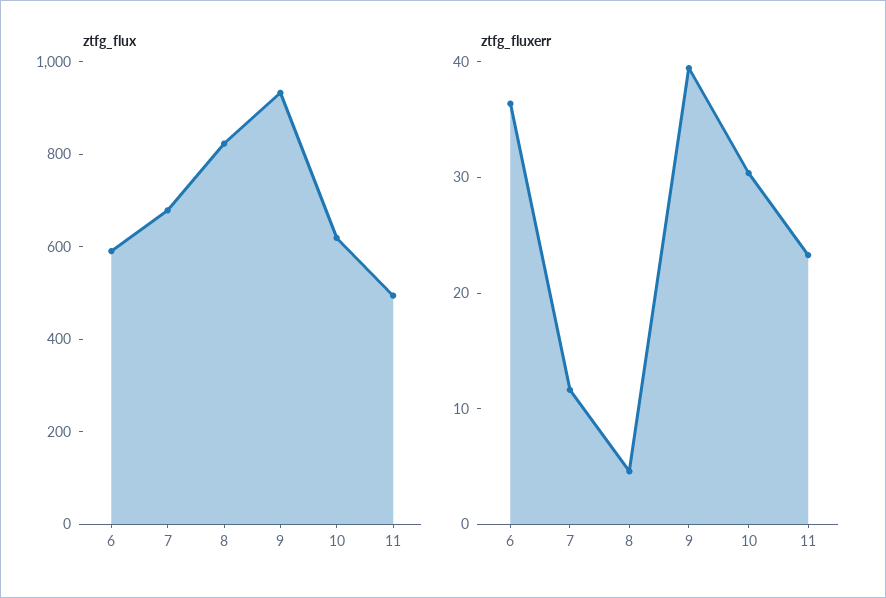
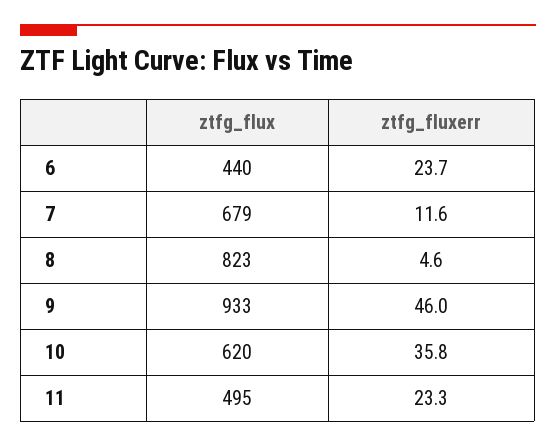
ztfg_flux, 6: 600 -> 440
ztfg_fluxerr, 6: 36 -> 23.7
ztfg_fluxerr, 9: 40 -> 46
ztfg_fluxerr, 10: 30 -> 35.8

